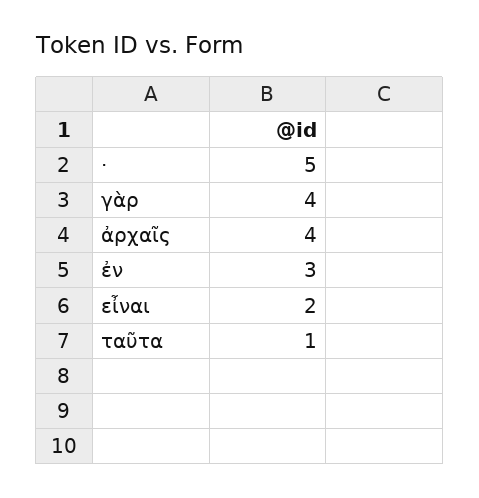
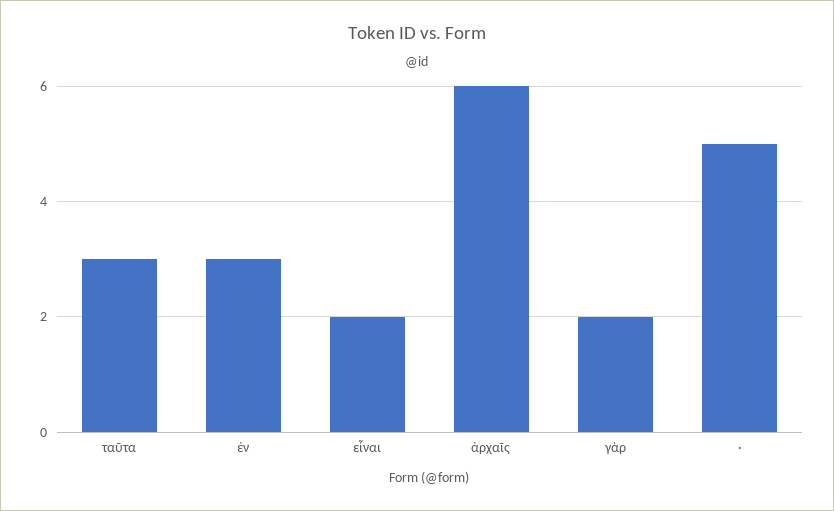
γὰρ: 4 -> 2
ἀρχαῖς: 4 -> 6
ταῦτα: 1 -> 3

